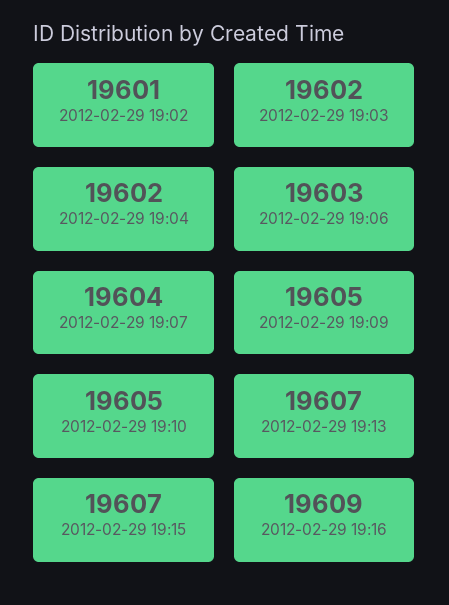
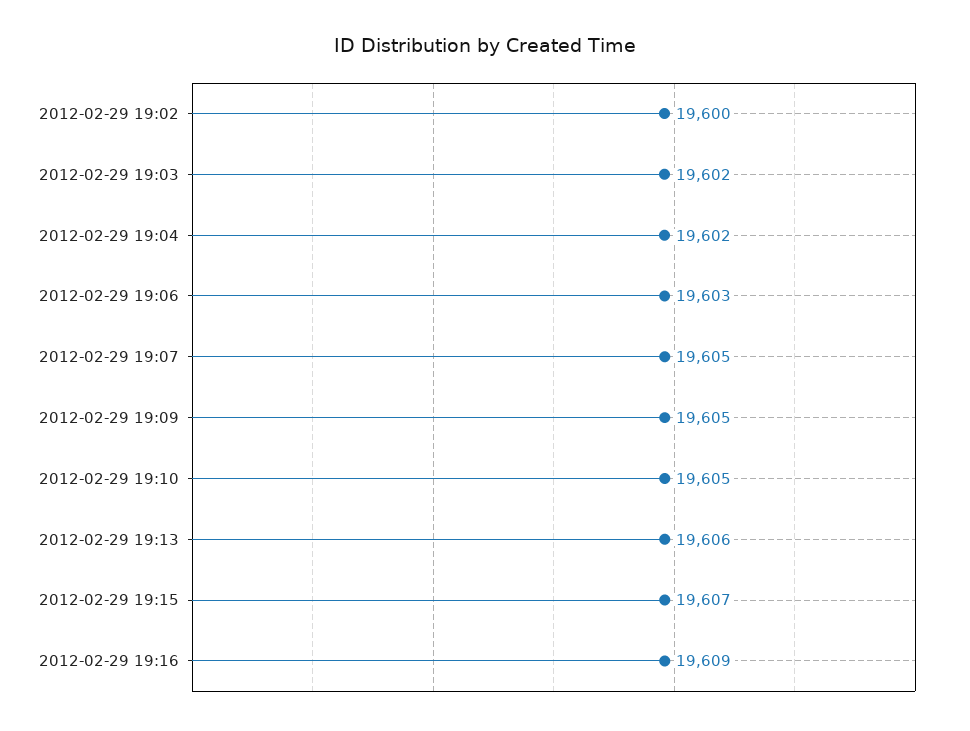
2012-02-29 19:02: 19601 -> 19600
2012-02-29 19:07: 19604 -> 19605
2012-02-29 19:13: 19607 -> 19606

